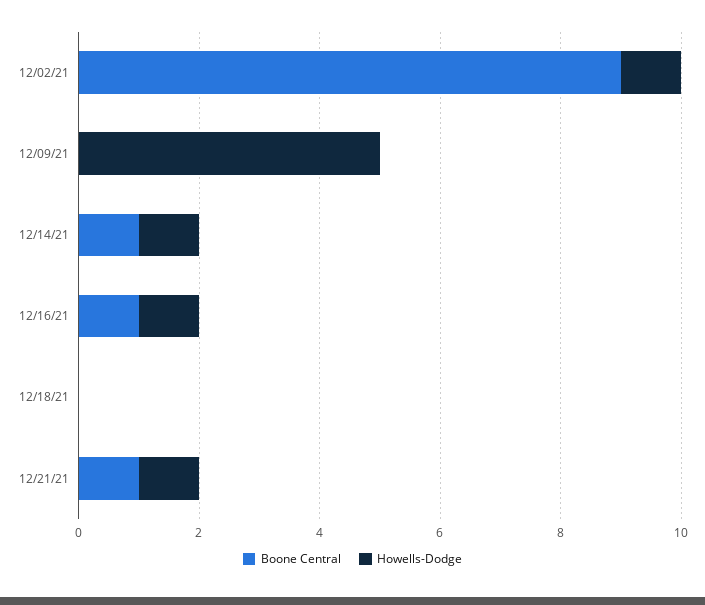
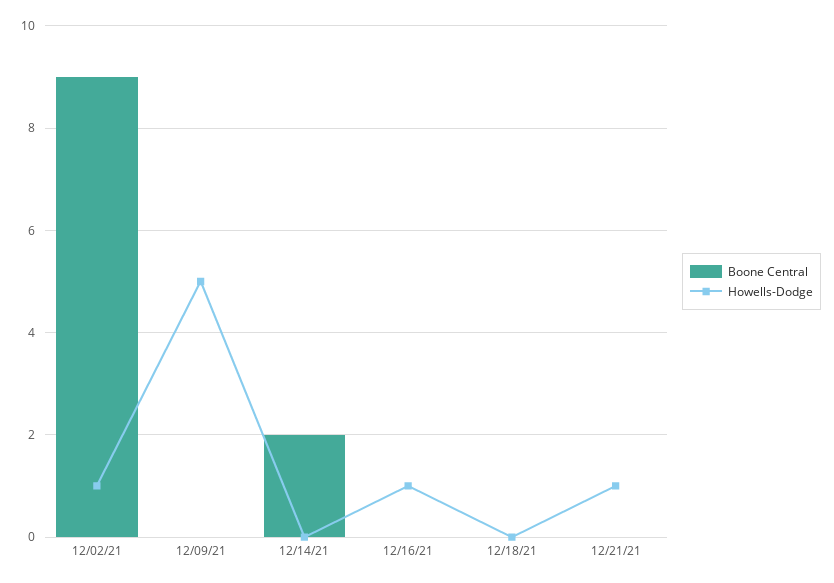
Boone Central, 12/14/21: 1 -> 2
Howells-Dodge, 12/14/21: 1 -> 0
Boone Central, 12/16/21: 1 -> 0
Boone Central, 12/21/21: 1 -> 0

